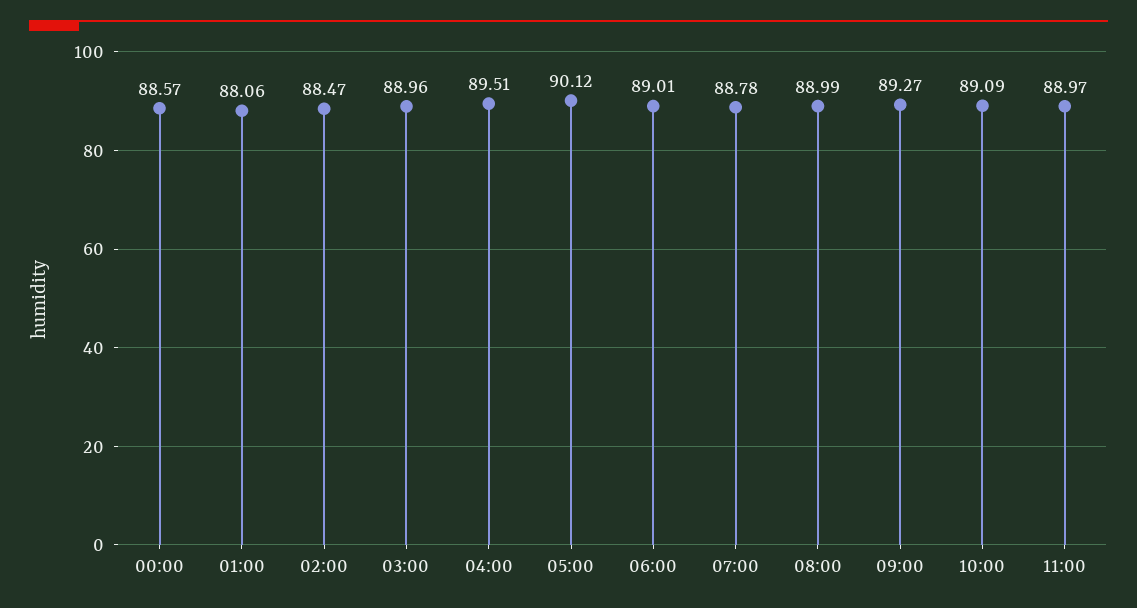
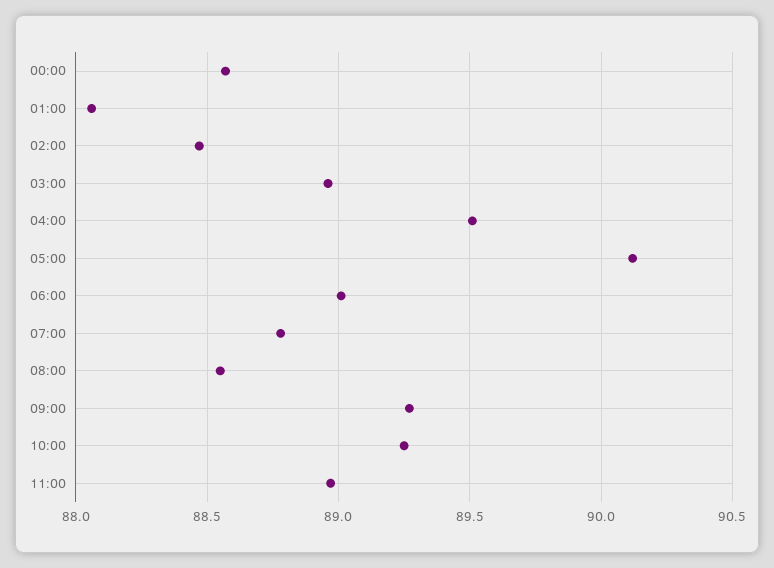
08:00: 88.99 -> 88.55
10:00: 89.09 -> 89.25

